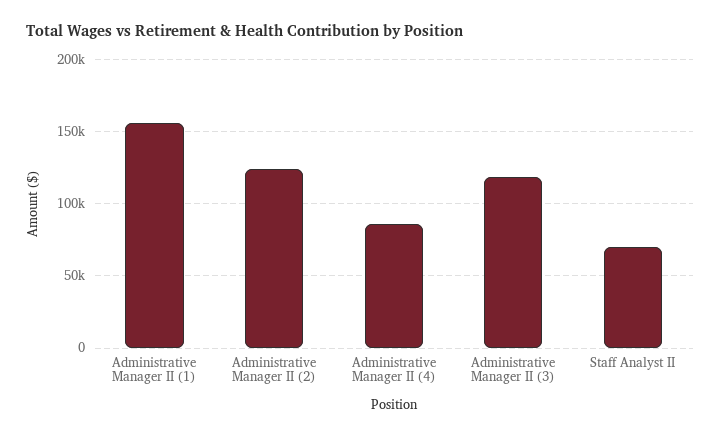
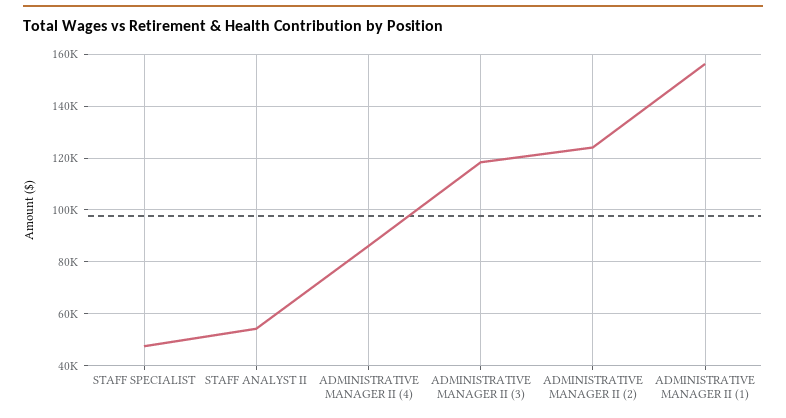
Staff Analyst II: 70000 -> 55000
STAFF SPECIALIST: none -> 47500

